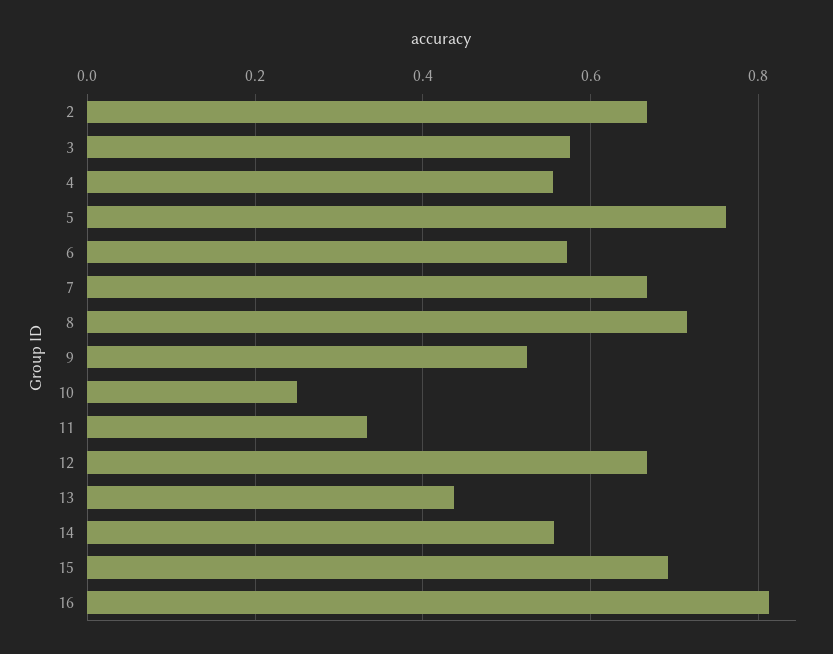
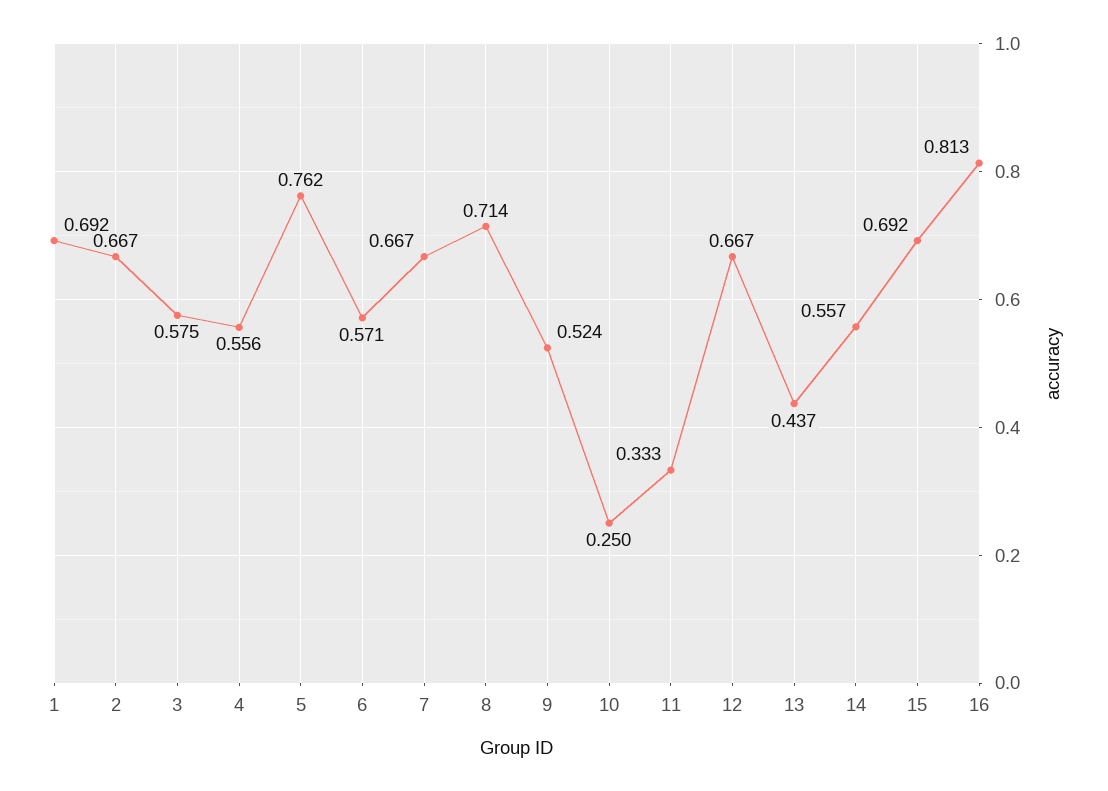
1: none -> 0.692

